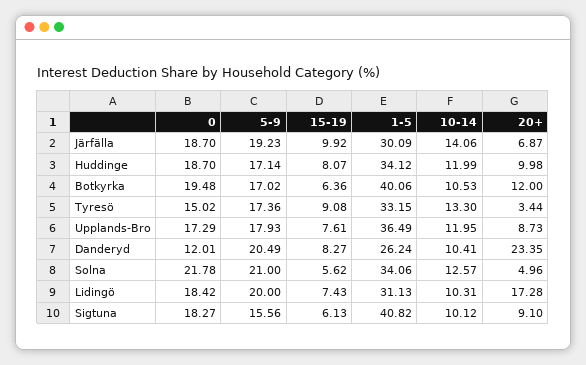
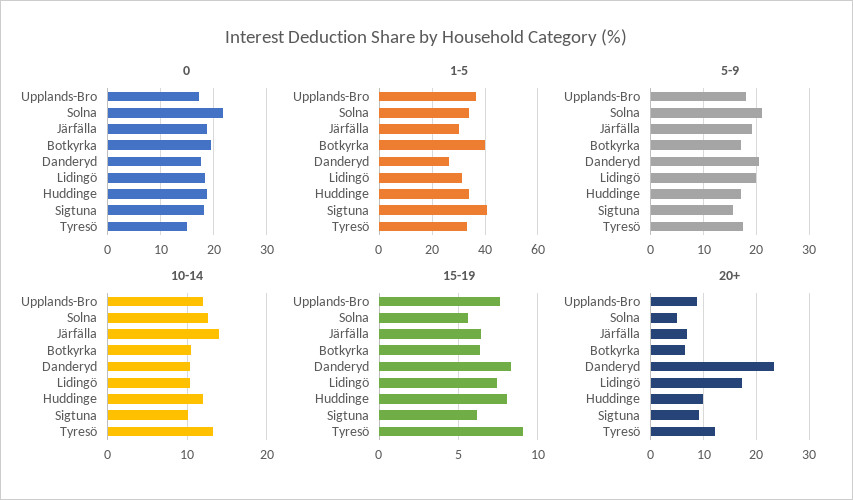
15-19, Järfälla: 9.92 -> 6.5
20+, Botkyrka: 12 -> 6
20+, Tyresö: 3.44 -> 12
0, Danderyd: 12.01 -> 18

